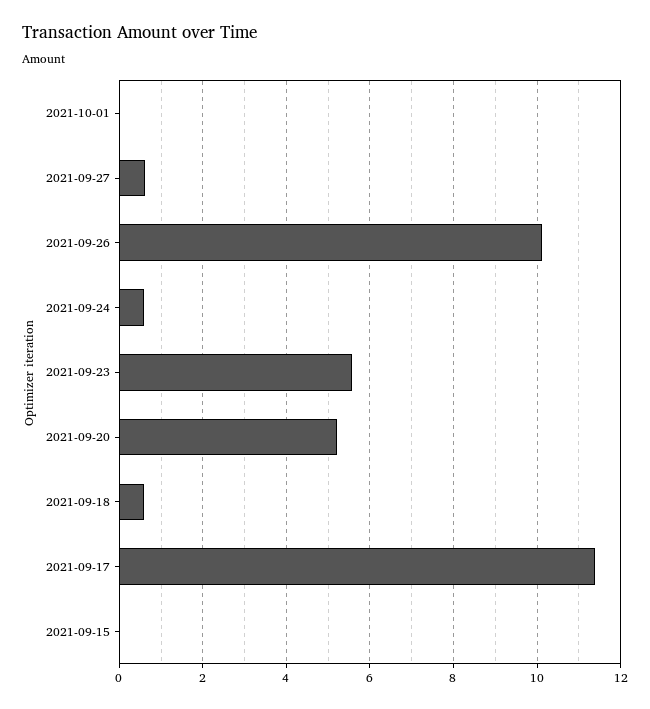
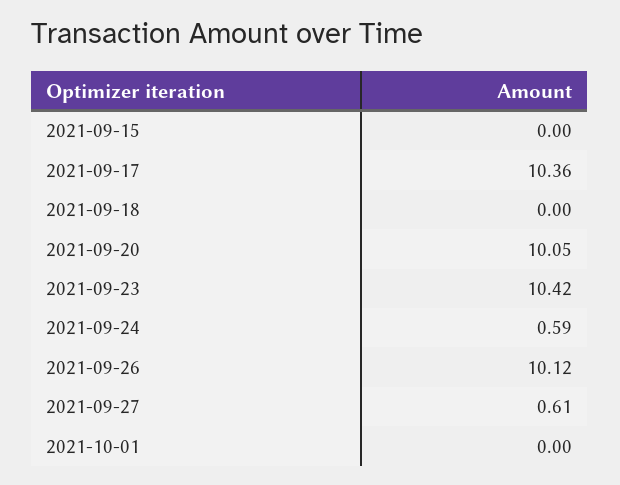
2021-09-23: 5.6 -> 10.42
2021-09-20: 5.2 -> 10.05
2021-09-18: 0.6 -> 0
2021-09-17: 11.4 -> 10.36

